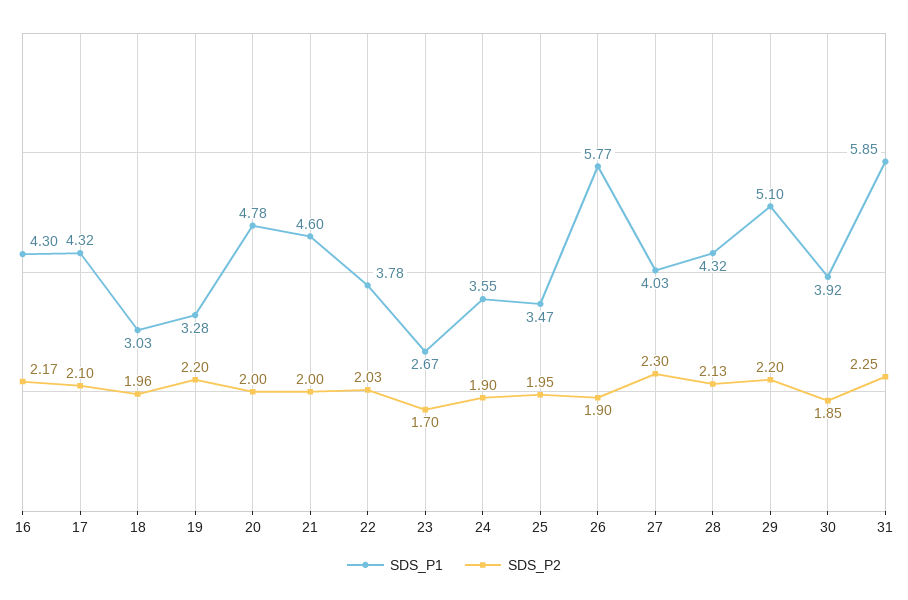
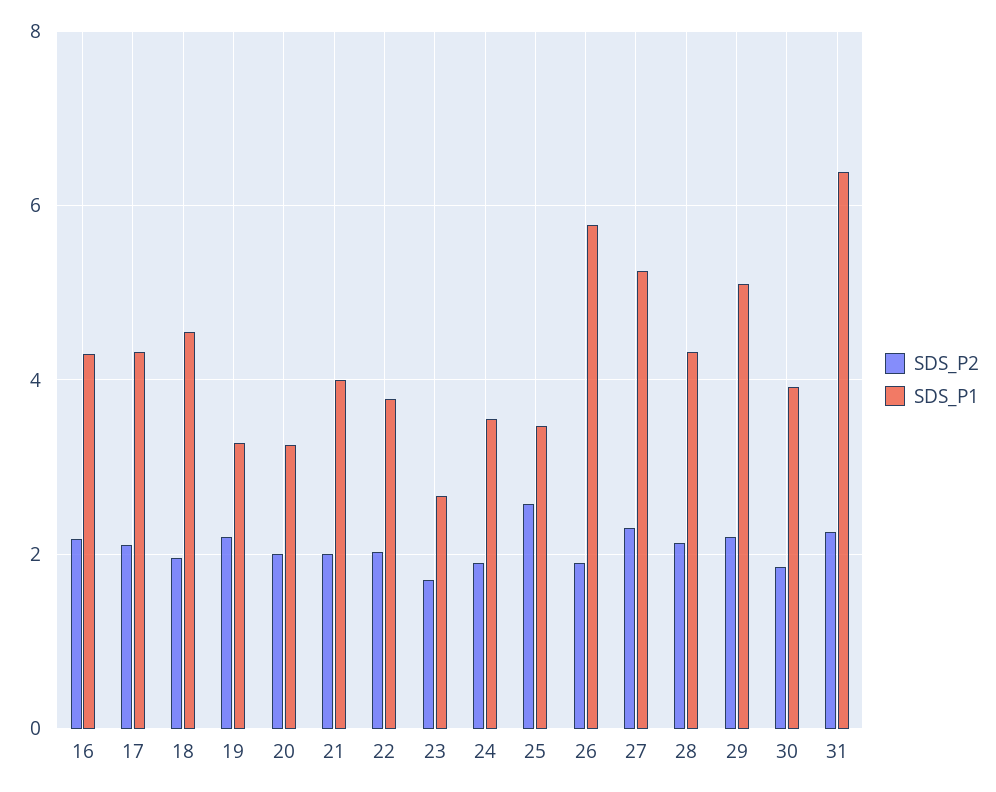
SDS_P1, 18: 3.03 -> 4.6
SDS_P1, 20: 4.78 -> 3.2
SDS_P1, 21: 4.6 -> 4
SDS_P2, 25: 1.95 -> 2.6
SDS_P1, 27: 4.03 -> 5.2
SDS_P1, 31: 5.85 -> 6.4

